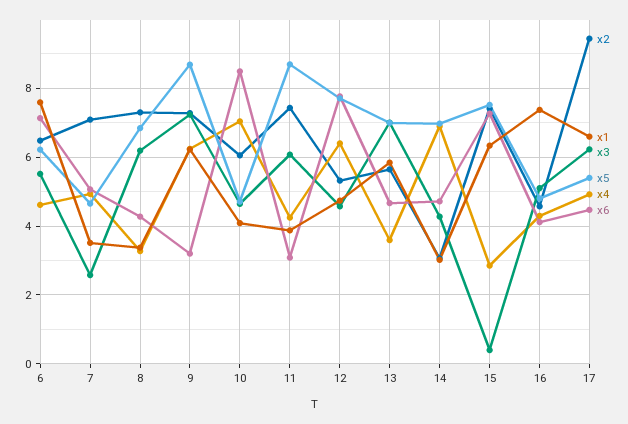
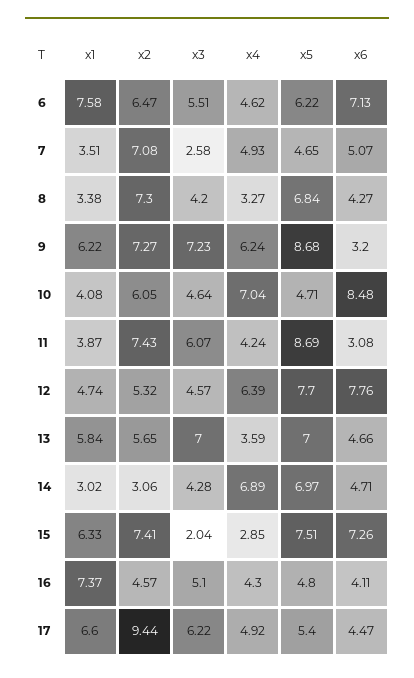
x3, 8: 6.2 -> 4.2
x3, 15: 0.4 -> 2.04

